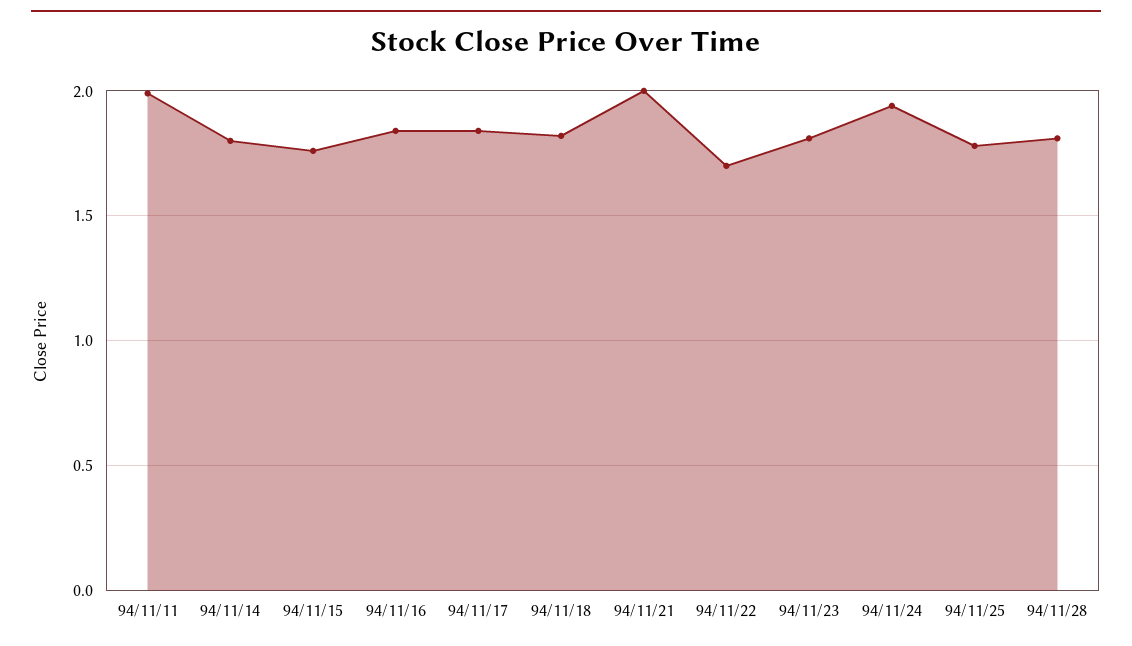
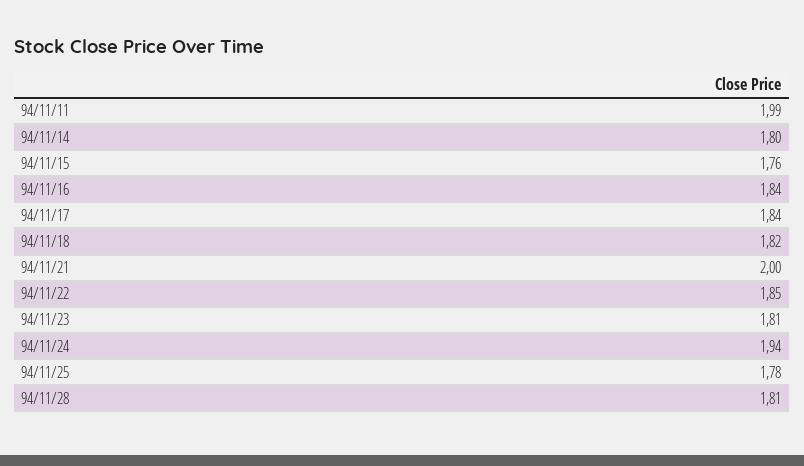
94/11/22: 1.7 -> 1.85

